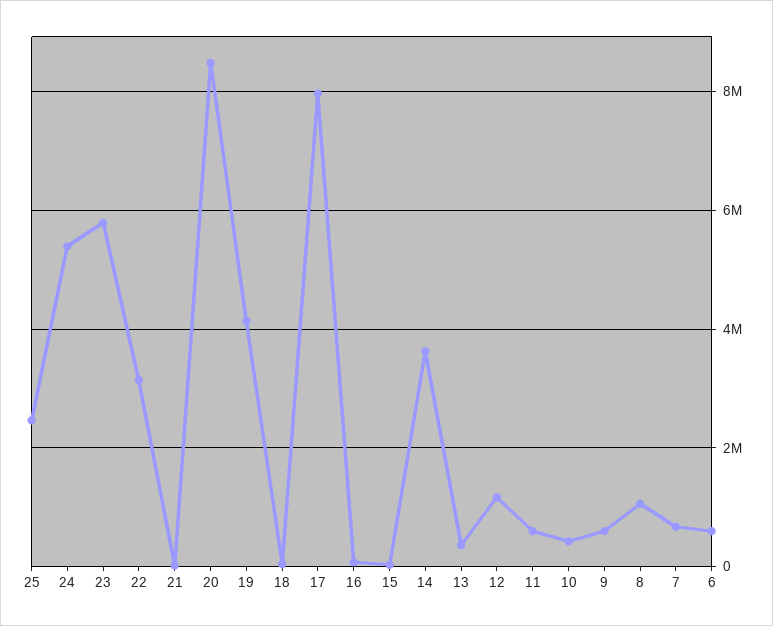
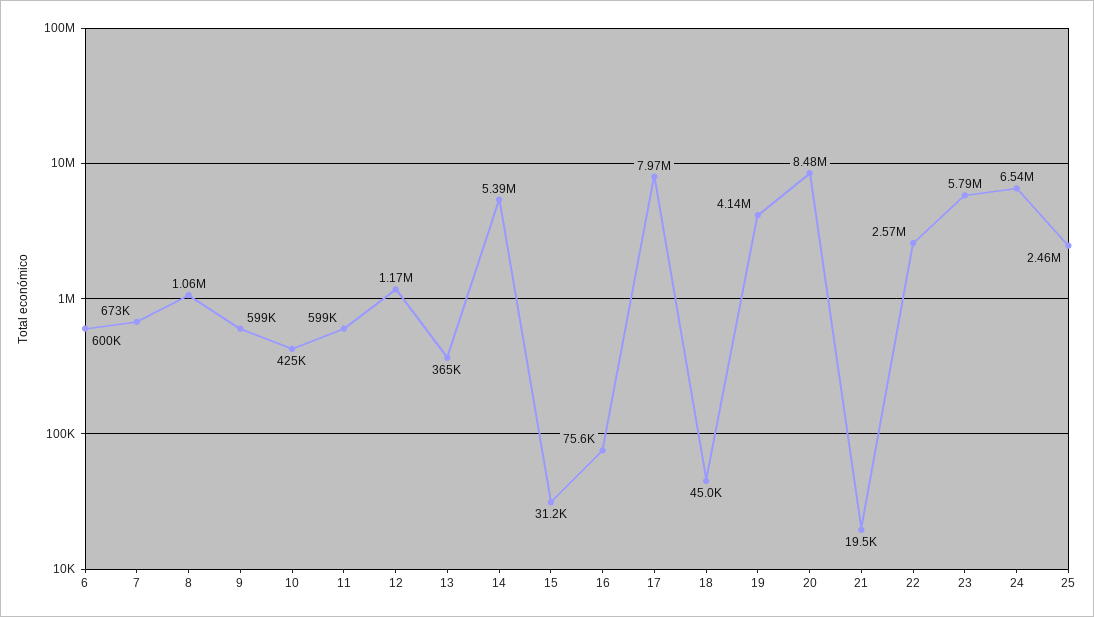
24: 5400000 -> 6540000
22: 3200000 -> 2570000
14: 3600000 -> 5390000

